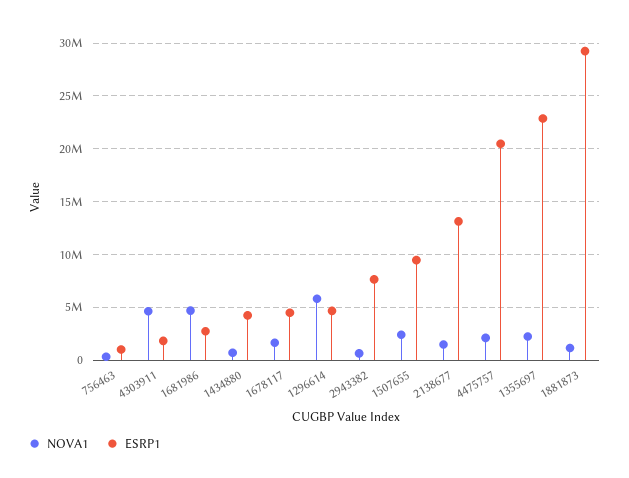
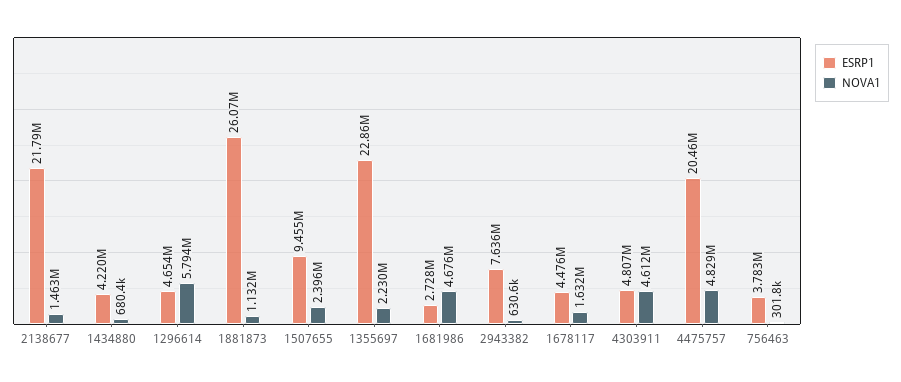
ESRP1, 756463: 1000000 -> 3783000
ESRP1, 4303911: 2000000 -> 4807000
ESRP1, 2138677: 13000000 -> 21790000
NOVA1, 4475757: 2000000 -> 4829000
ESRP1, 1881873: 29000000 -> 26070000

